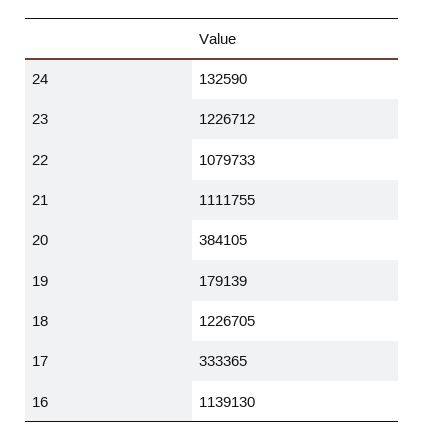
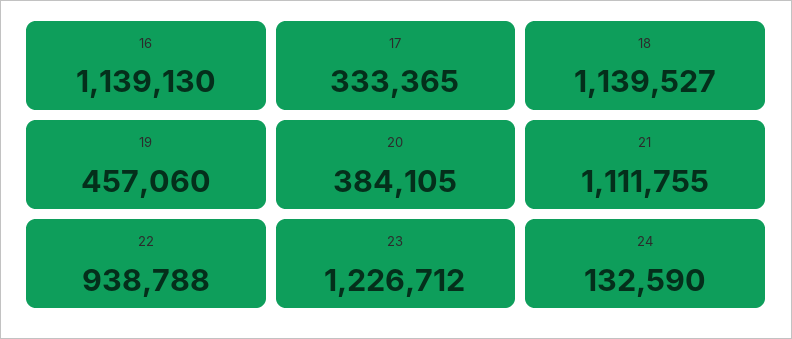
22: 1079733 -> 938788
19: 179139 -> 457060
18: 1226705 -> 1139527

